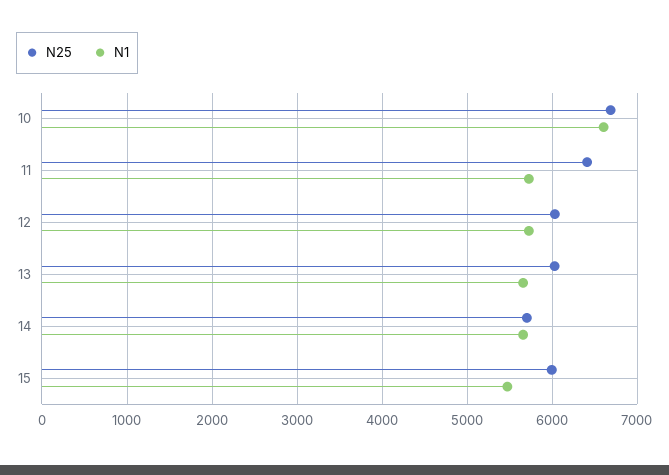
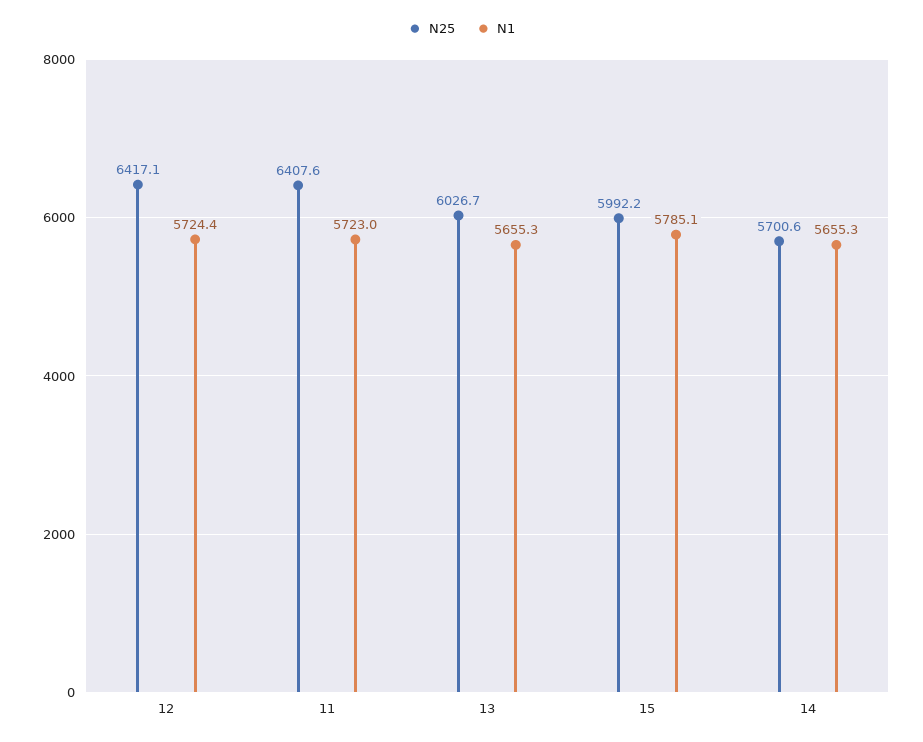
N25, 10: 6700 -> none
N1, 10: 6600 -> none
N25, 12: 6000 -> 6417.1
N1, 15: 5500 -> 5785.1

